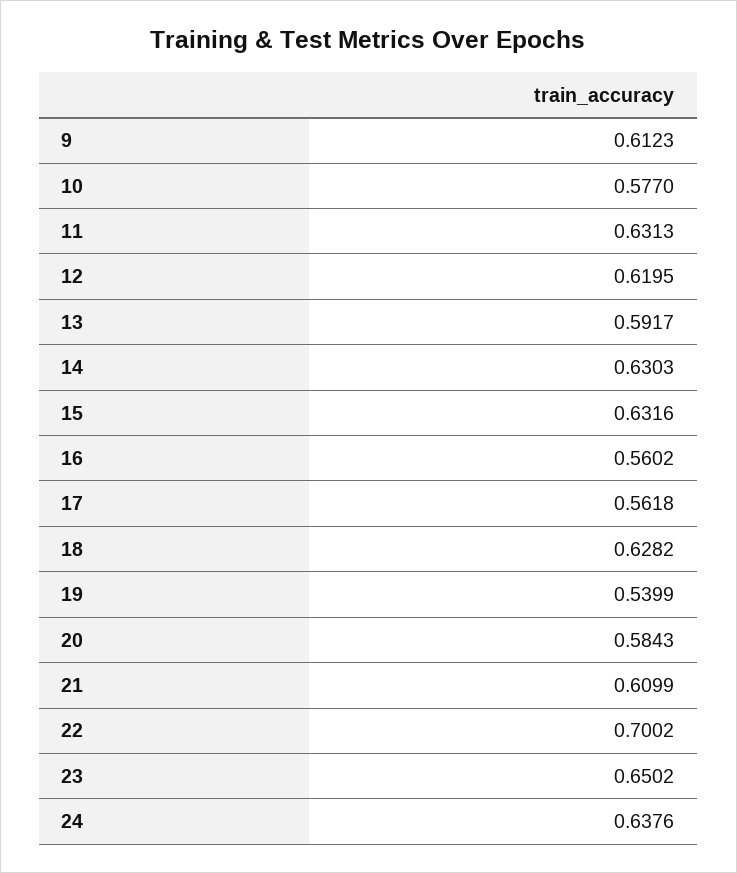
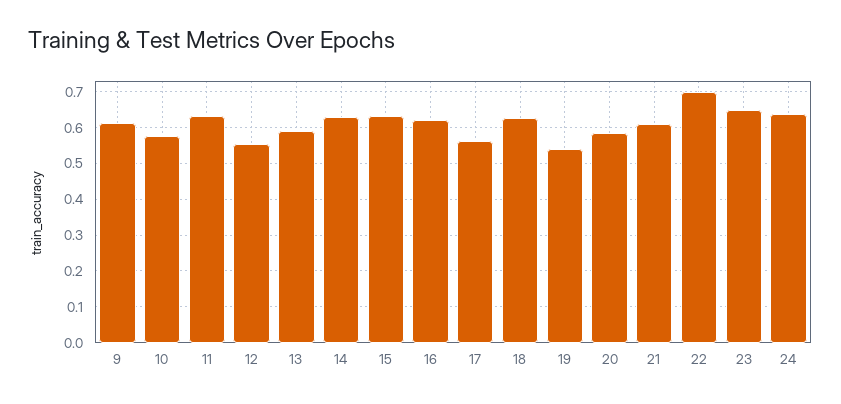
12: 0.6195 -> 0.56
16: 0.5602 -> 0.62

